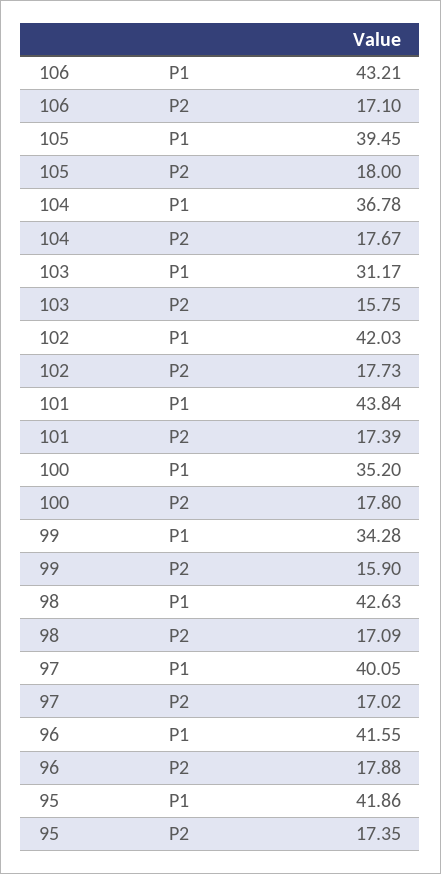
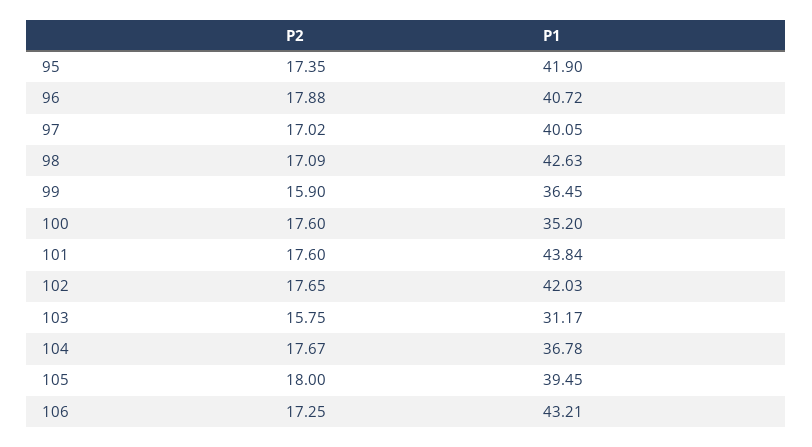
106, P2: 17.1 -> 17.25
102, P2: 17.73 -> 17.65
101, P2: 17.39 -> 17.6
100, P2: 17.8 -> 17.6
99, P1: 34.28 -> 36.45
96, P1: 41.55 -> 40.72
95, P1: 41.86 -> 41.9

